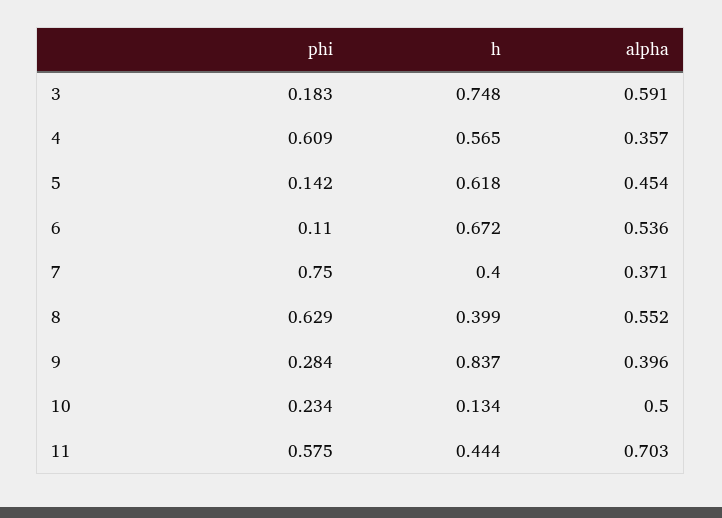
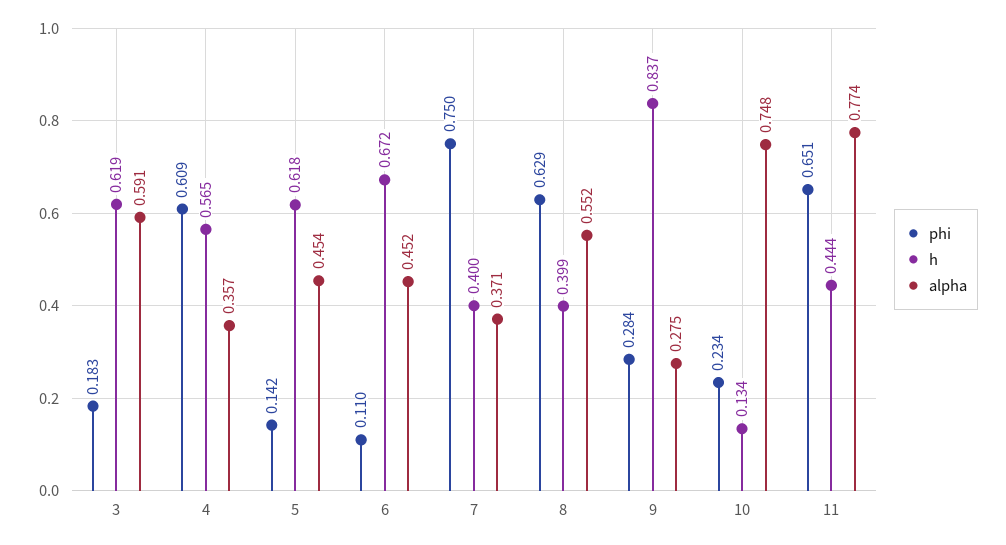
h, 3: 0.748 -> 0.619
alpha, 6: 0.536 -> 0.452
alpha, 9: 0.396 -> 0.275
alpha, 10: 0.5 -> 0.748
phi, 11: 0.575 -> 0.651
alpha, 11: 0.703 -> 0.774

